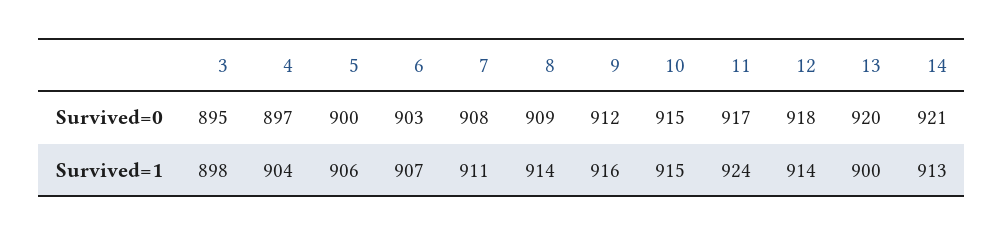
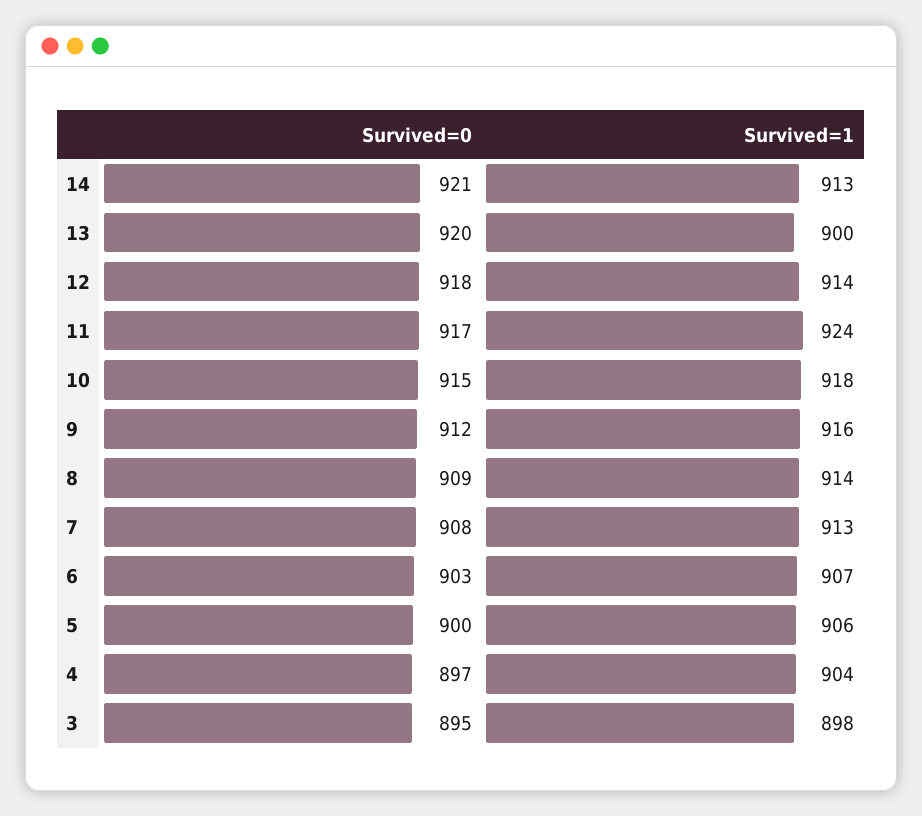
7, Survived=1: 911 -> 913
10, Survived=1: 915 -> 918

